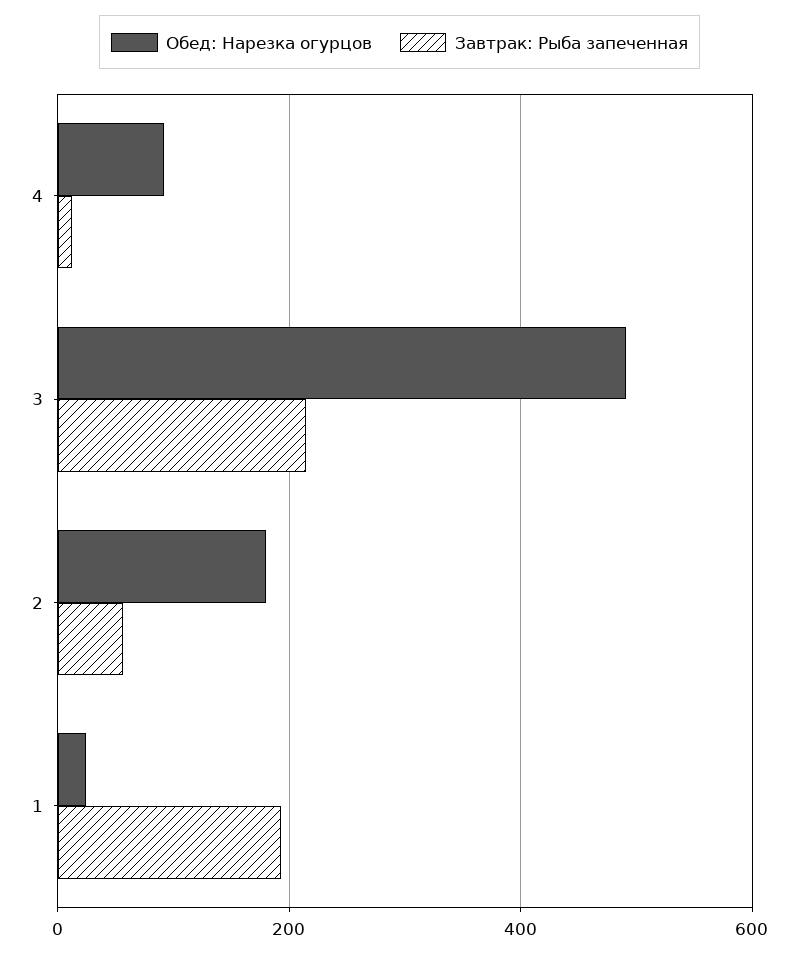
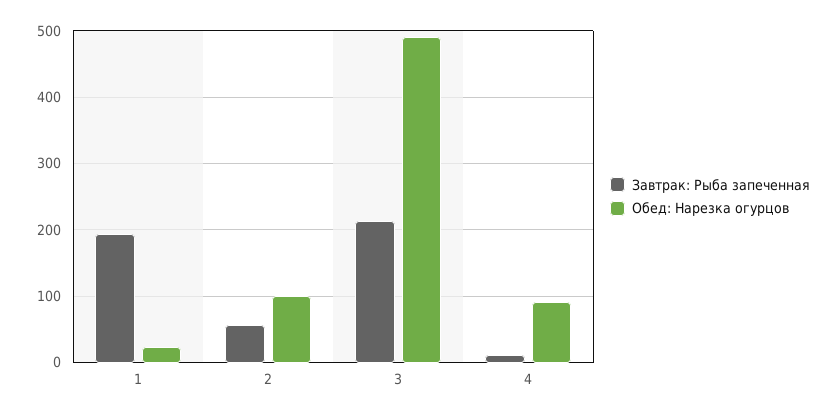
Обед: Нарезка огурцов, 2: 180 -> 100

